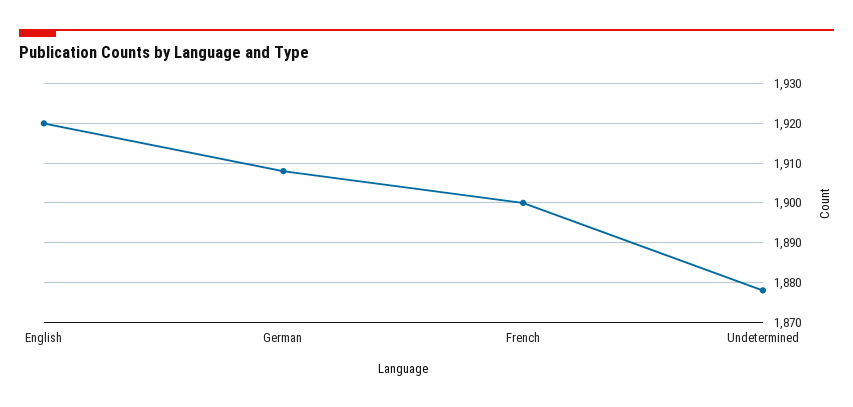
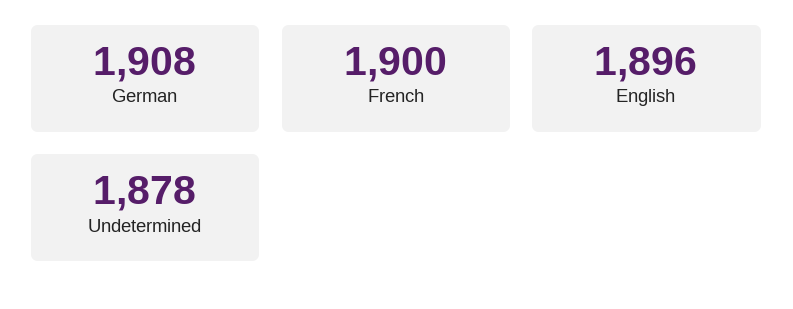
English: 1920 -> 1896

